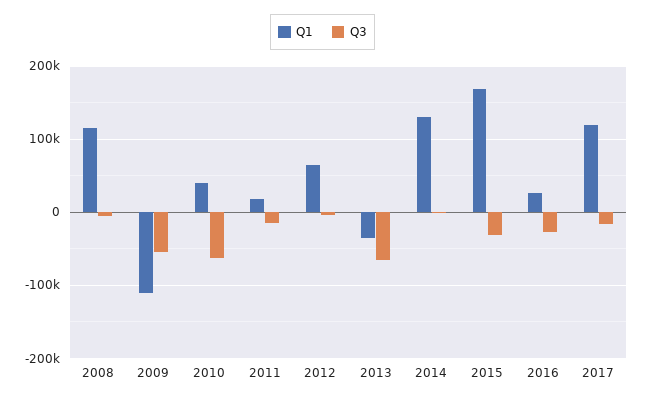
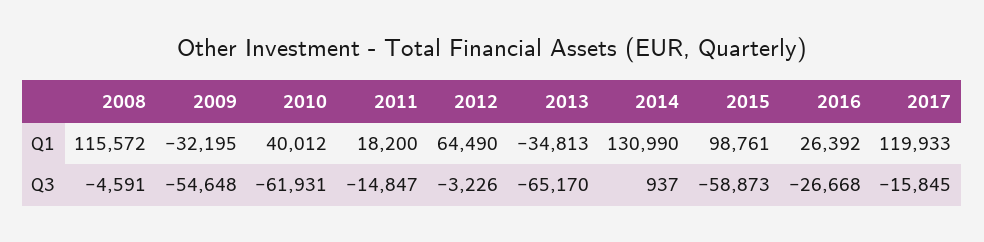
Q1, 2009: -110000 -> -32195
Q1, 2015: 170000 -> 98761
Q3, 2015: -30000 -> -58873

